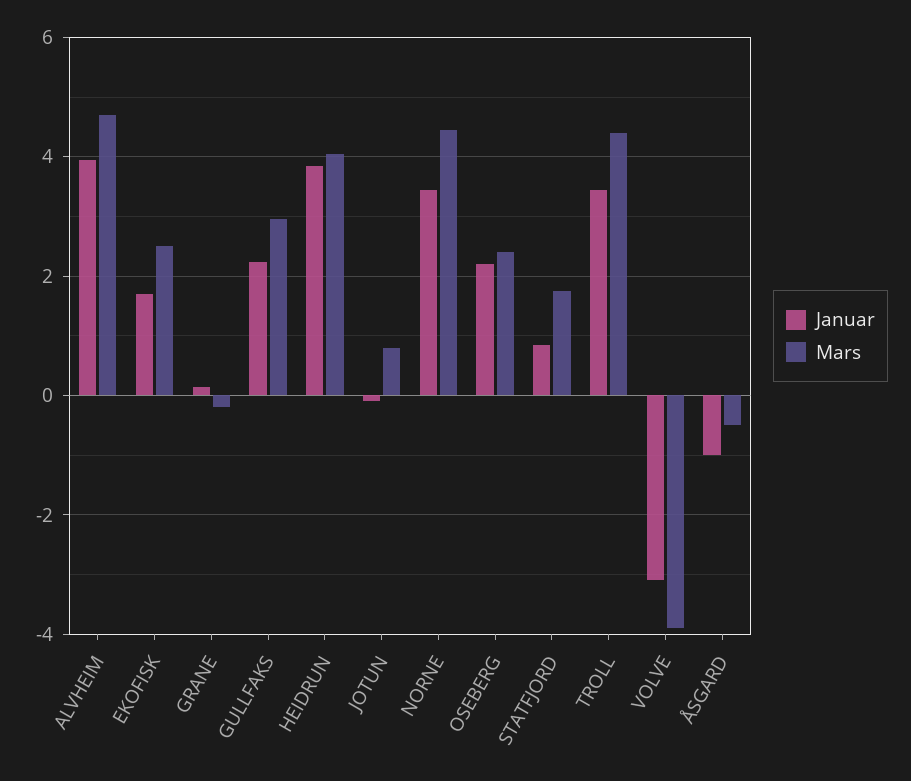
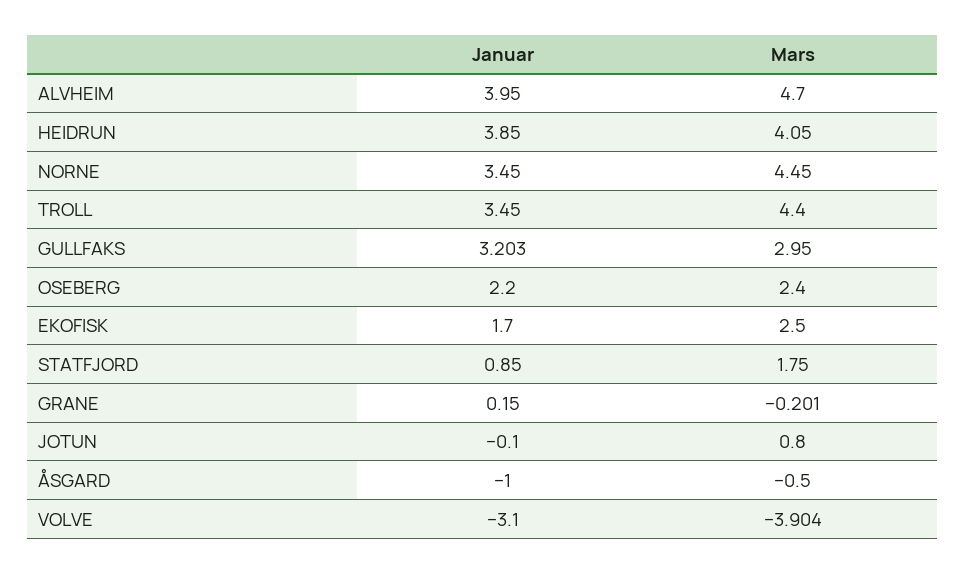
Januar, GULLFAKS: 2.2 -> 3.203

